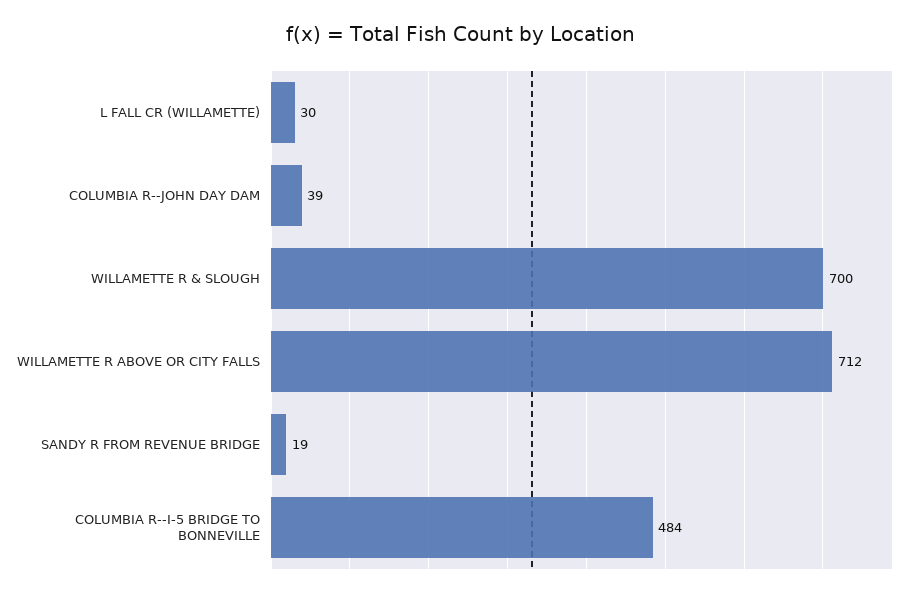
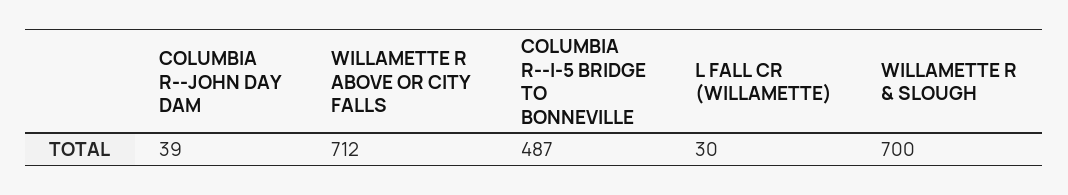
SANDY R FROM REVENUE BRIDGE: 19 -> none
COLUMBIA R--I-5 BRIDGE TO BONNEVILLE: 484 -> 487

